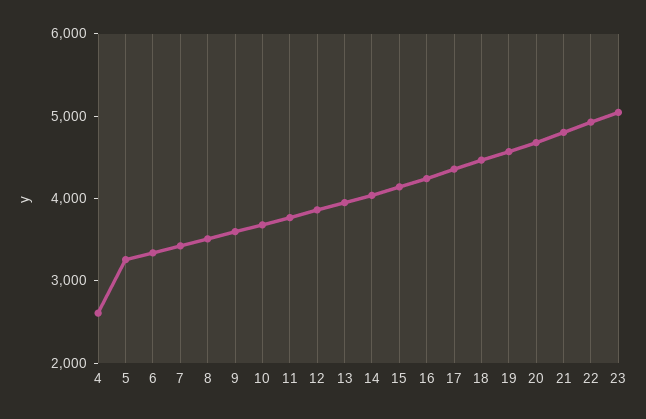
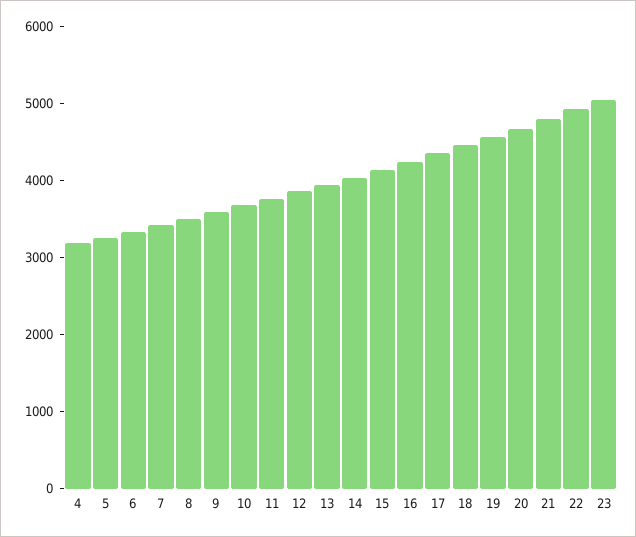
4: 2600 -> 3200

